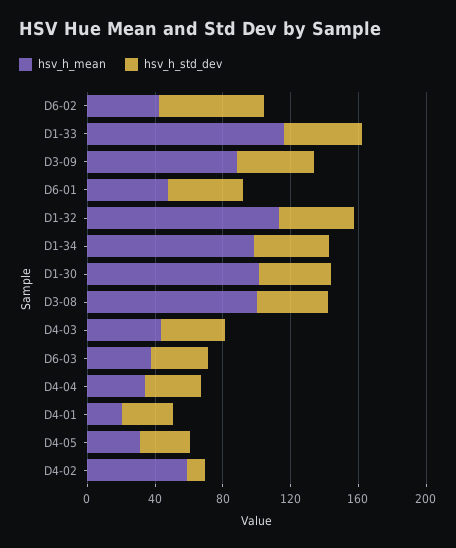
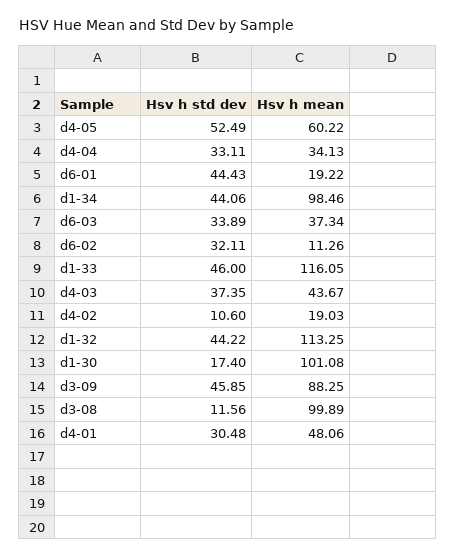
hsv_h_mean, D6-02: 40 -> 11.26
hsv_h_std_dev, D6-02: 60 -> 32.11
hsv_h_mean, D6-01: 50 -> 19.22
hsv_h_std_dev, D1-30: 40 -> 17.4
hsv_h_std_dev, D3-08: 40 -> 11.56
hsv_h_mean, D4-01: 20 -> 48.06
hsv_h_mean, D4-05: 30 -> 60.22
hsv_h_std_dev, D4-05: 30 -> 52.49
hsv_h_mean, D4-02: 60 -> 19.03

